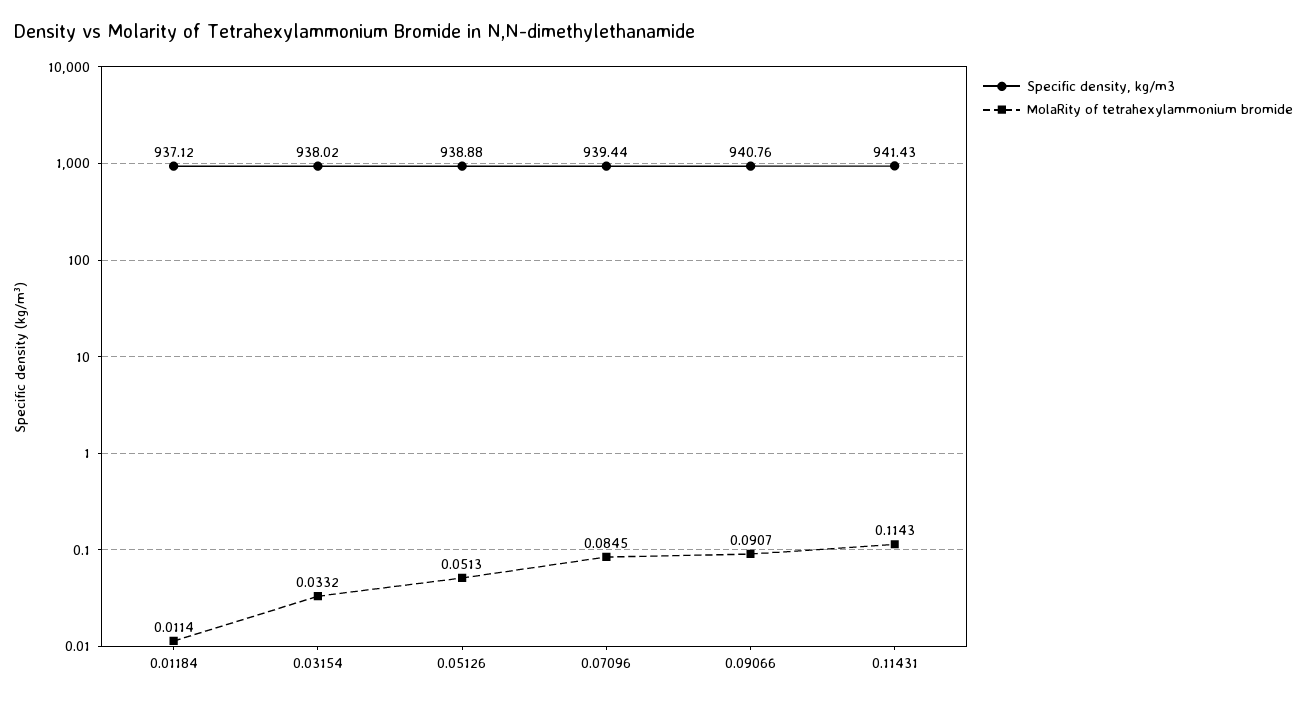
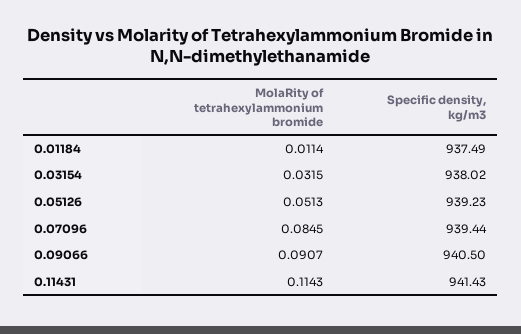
Specific density, kg/m3, 0.01184: 937.12 -> 937.49
MolaRity of tetrahexylammonium bromide, 0.03154: 0.0332 -> 0.0315
Specific density, kg/m3, 0.05126: 938.88 -> 939.23
Specific density, kg/m3, 0.09066: 940.76 -> 940.5

